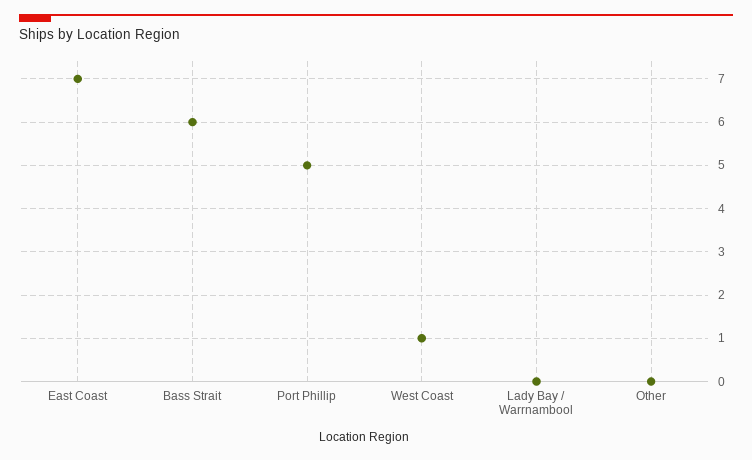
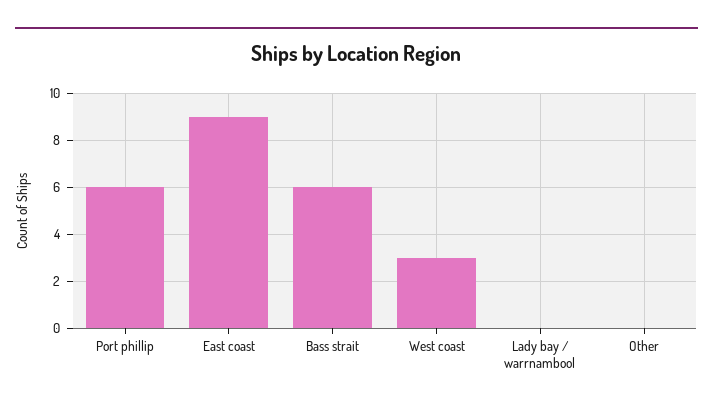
East Coast: 7 -> 9
Port Phillip: 5 -> 6
West Coast: 1 -> 3

